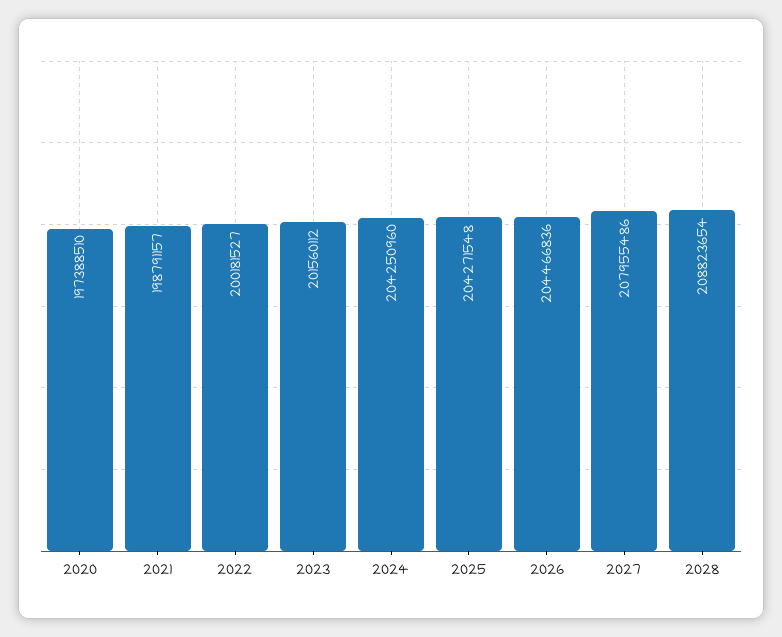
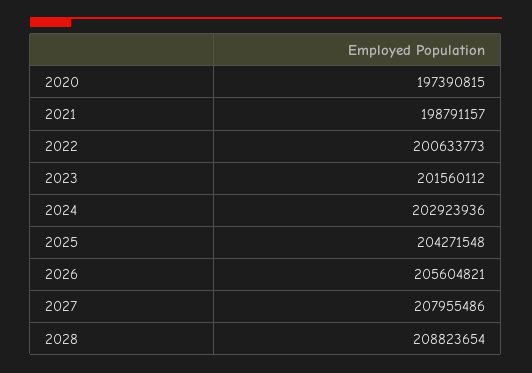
2020: 197388510 -> 197390815
2022: 200181527 -> 200633773
2024: 204250960 -> 202923936
2026: 204466836 -> 205604821

